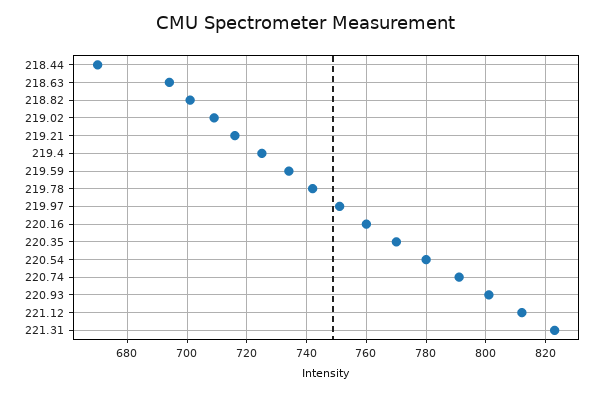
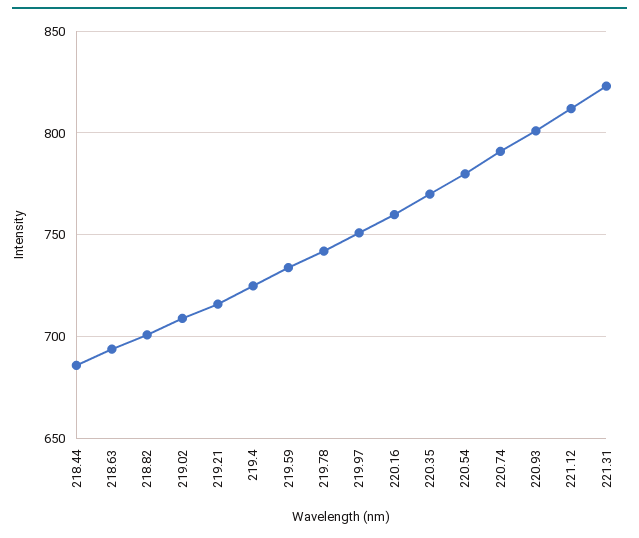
218.44: 670 -> 685

